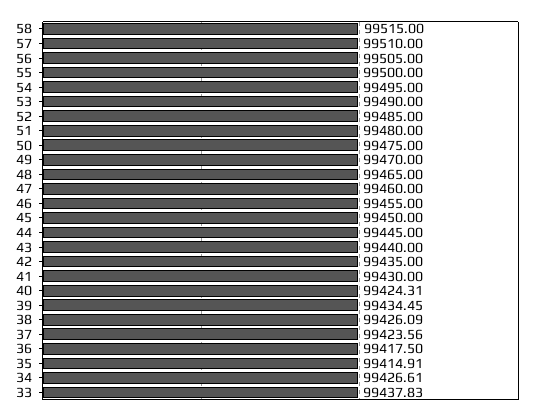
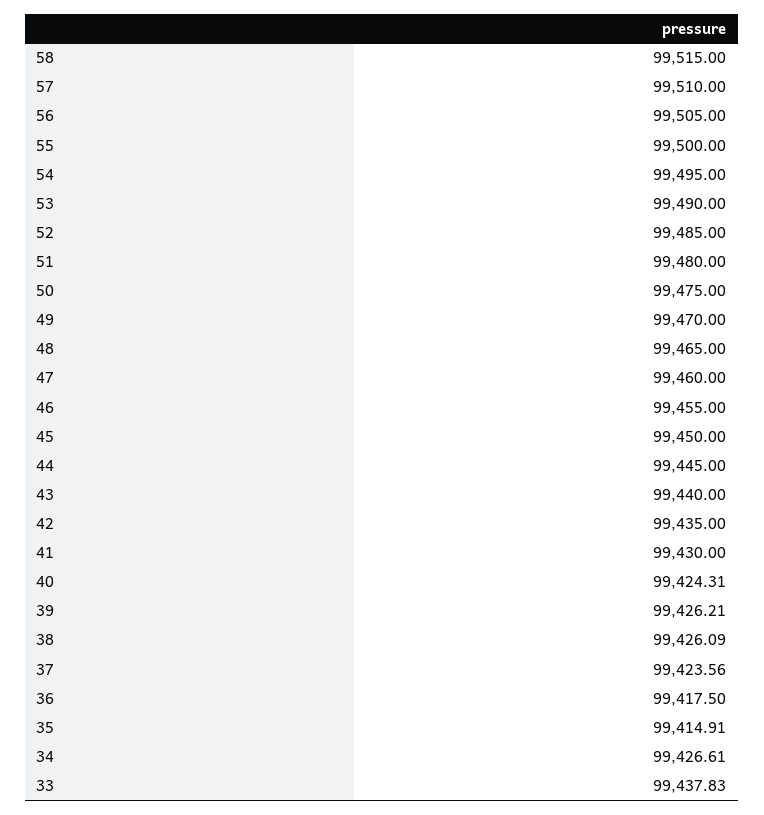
39: 99434.45 -> 99426.21

